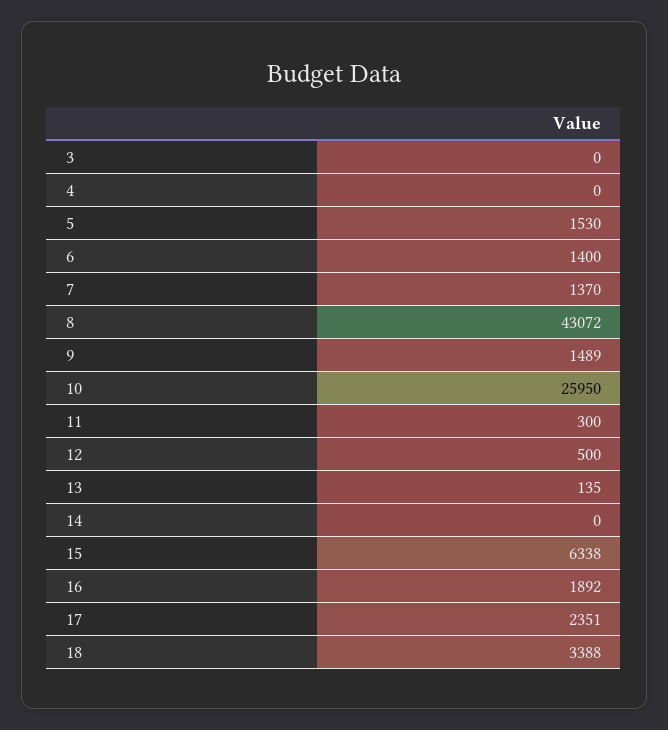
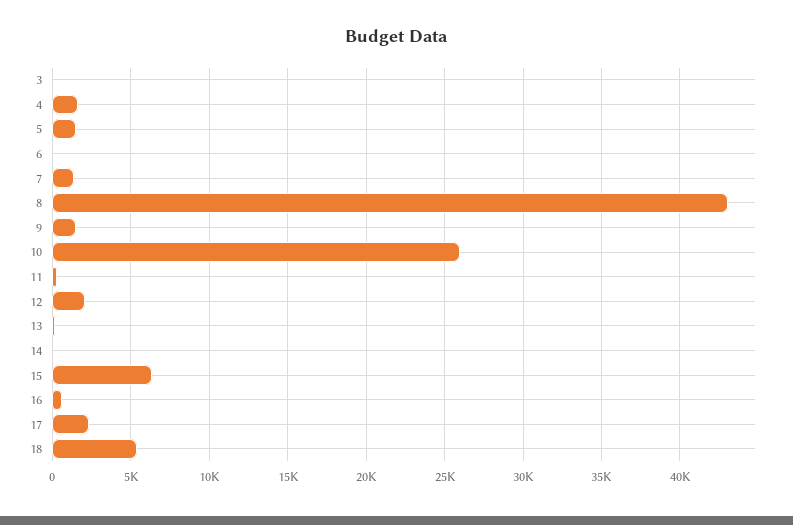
4: 0 -> 1500
6: 1400 -> 0
12: 500 -> 2000
16: 1892 -> 500
18: 3388 -> 5500

